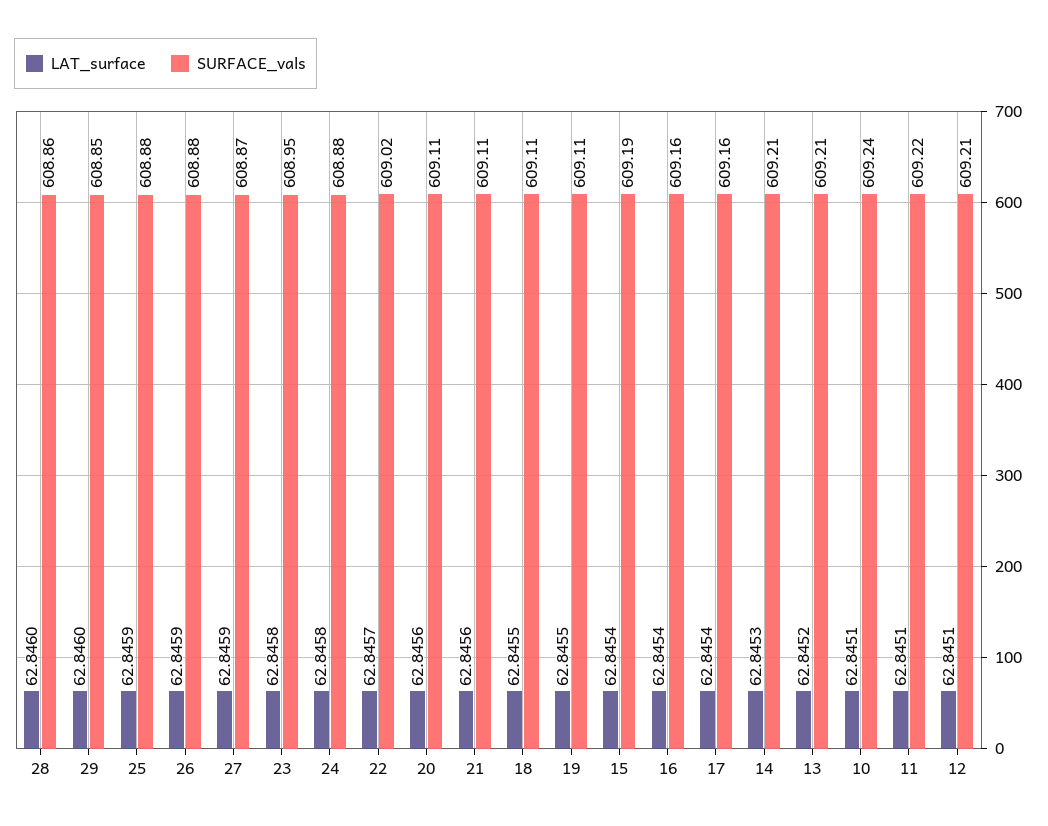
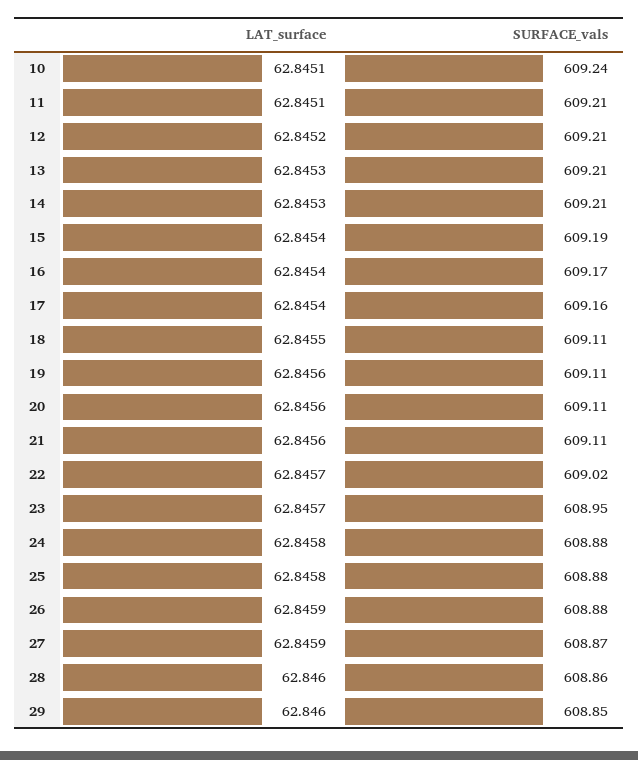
LAT_surface, 25: 62.8459 -> 62.8458
LAT_surface, 23: 62.8458 -> 62.8457
LAT_surface, 19: 62.8455 -> 62.8456
SURFACE_vals, 16: 609.16 -> 609.17
LAT_surface, 13: 62.8452 -> 62.8453
SURFACE_vals, 11: 609.22 -> 609.21
LAT_surface, 12: 62.8451 -> 62.8452

